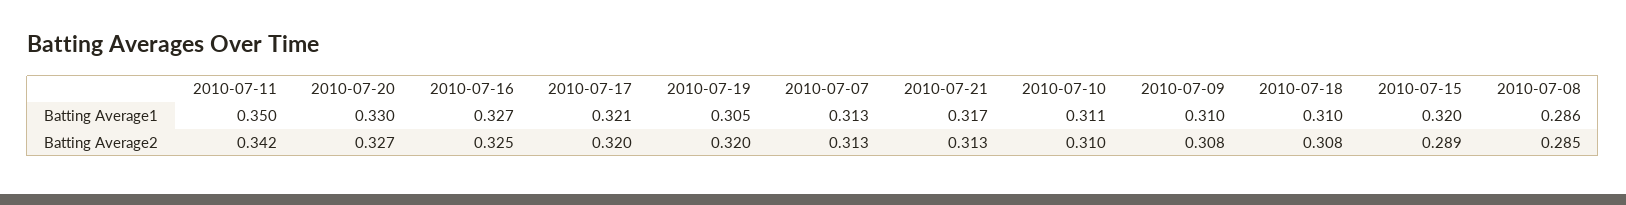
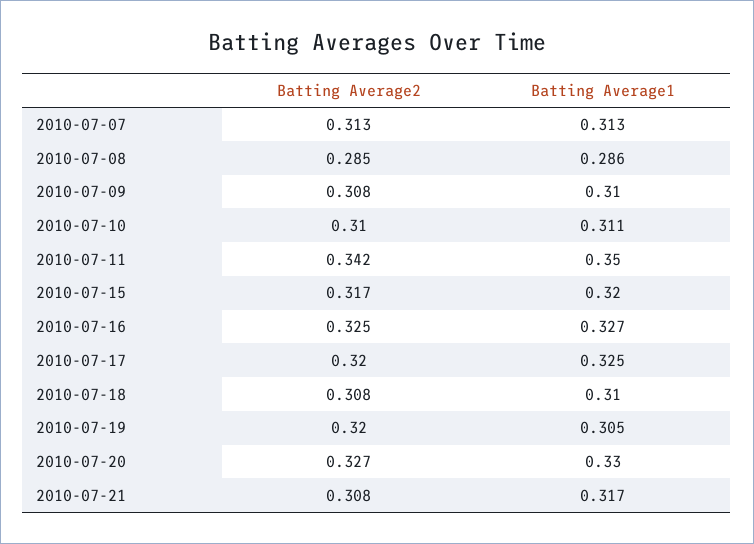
2010-07-17, Batting Average1: 0.321 -> 0.325
2010-07-21, Batting Average2: 0.313 -> 0.308
2010-07-15, Batting Average2: 0.289 -> 0.317

